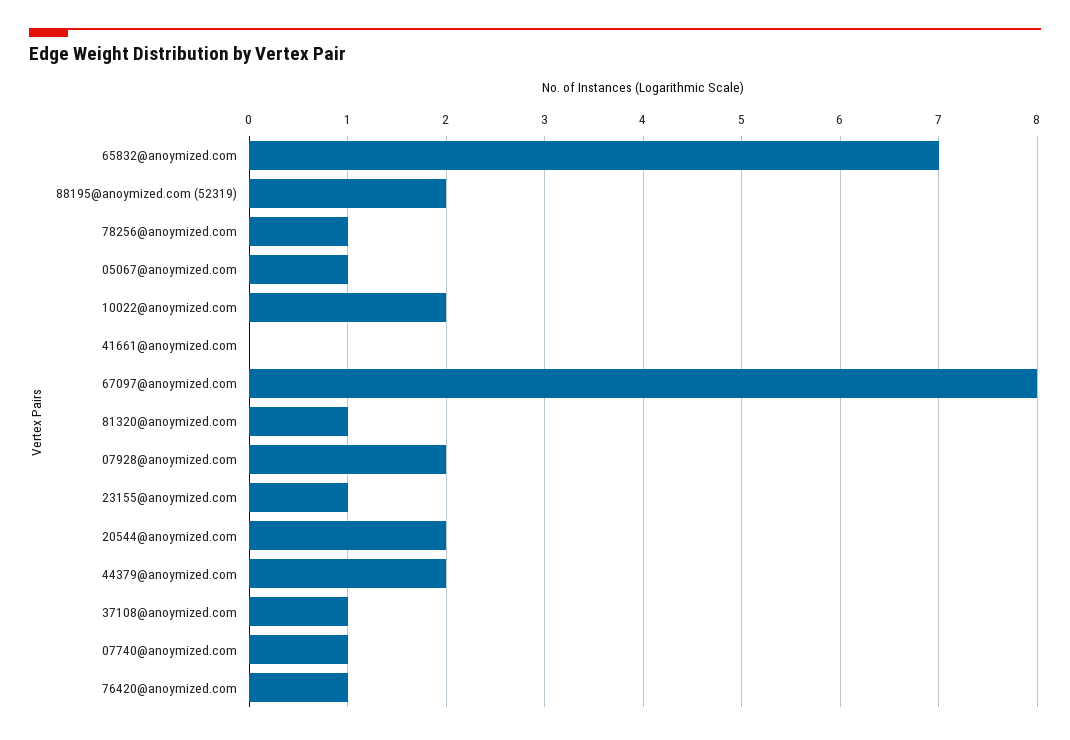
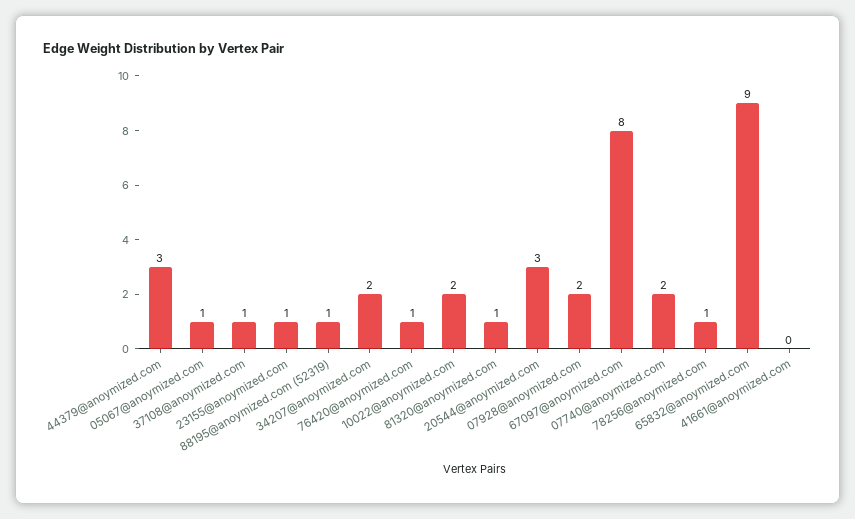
65832@anoymized.com: 7 -> 9
88195@anoymized.com (52319): 2 -> 1
20544@anoymized.com: 2 -> 3
44379@anoymized.com: 2 -> 3
07740@anoymized.com: 1 -> 2
34207@anoymized.com: none -> 2

